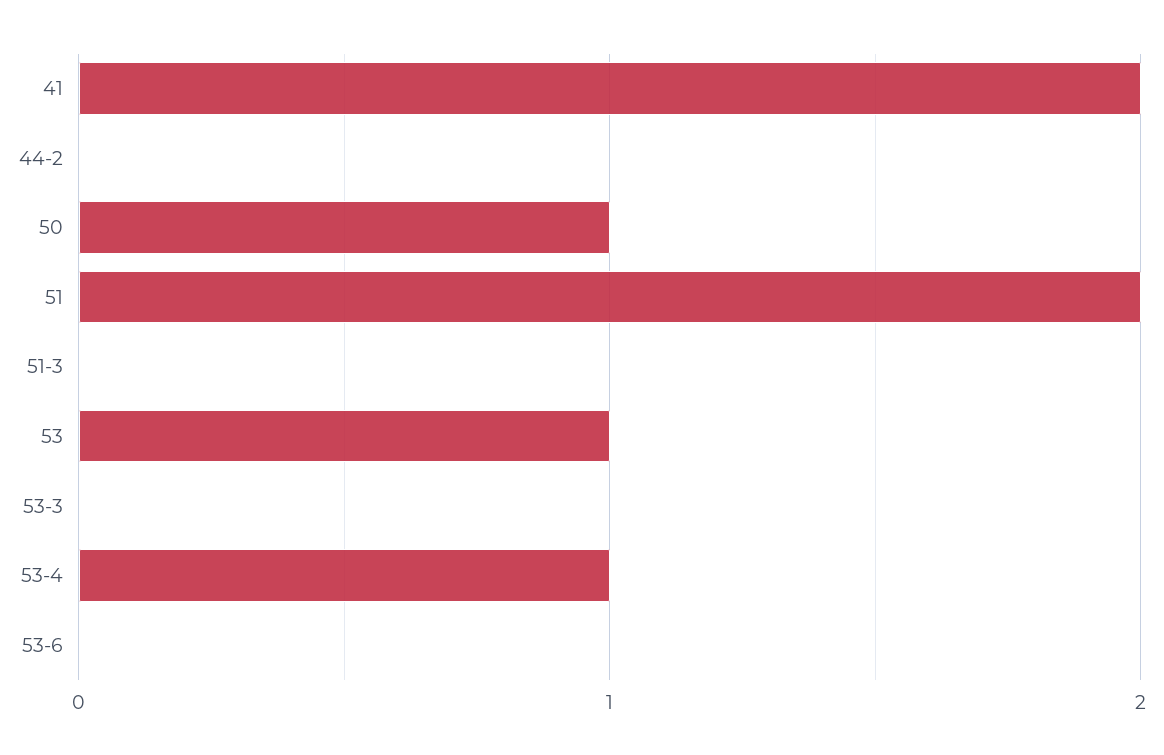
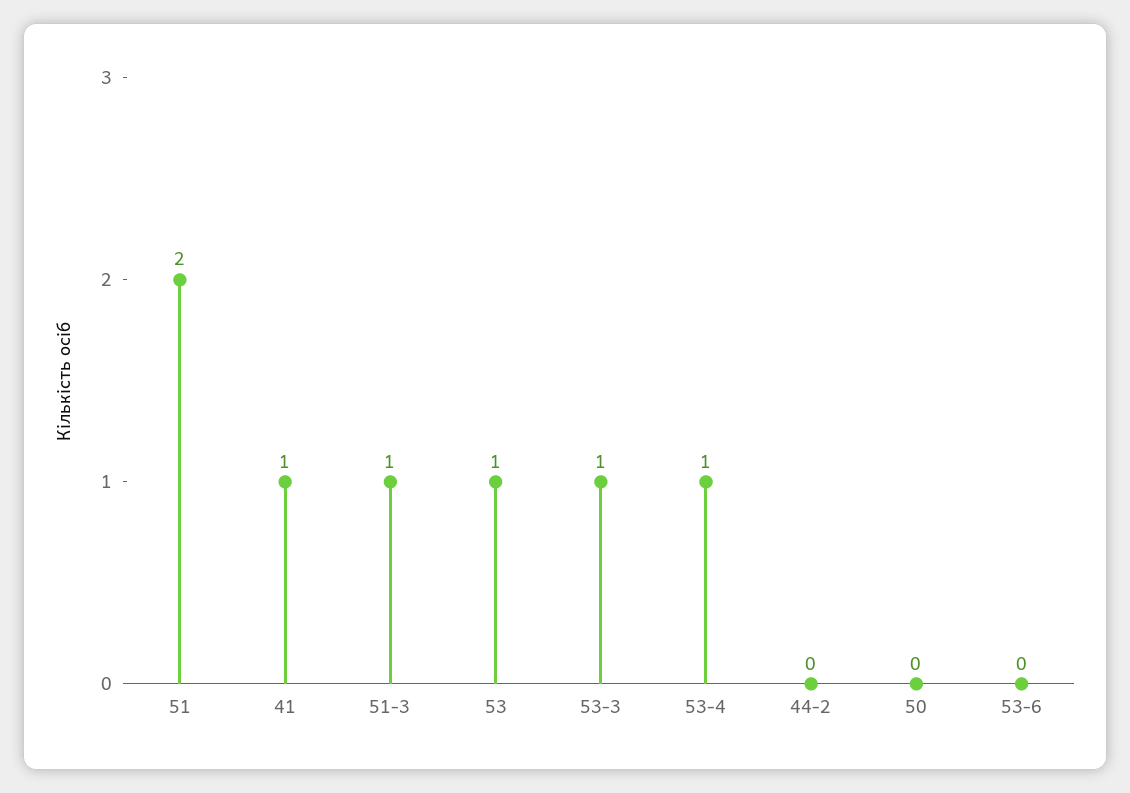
41: 2 -> 1
50: 1 -> 0
51-3: 0 -> 1
53-3: 0 -> 1

